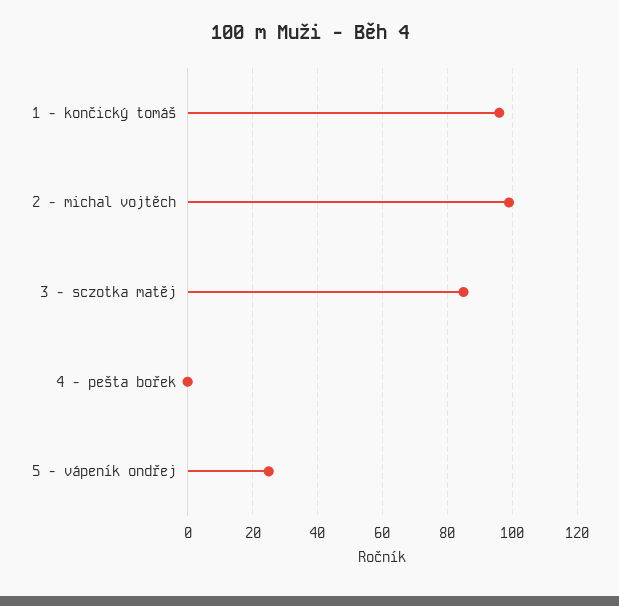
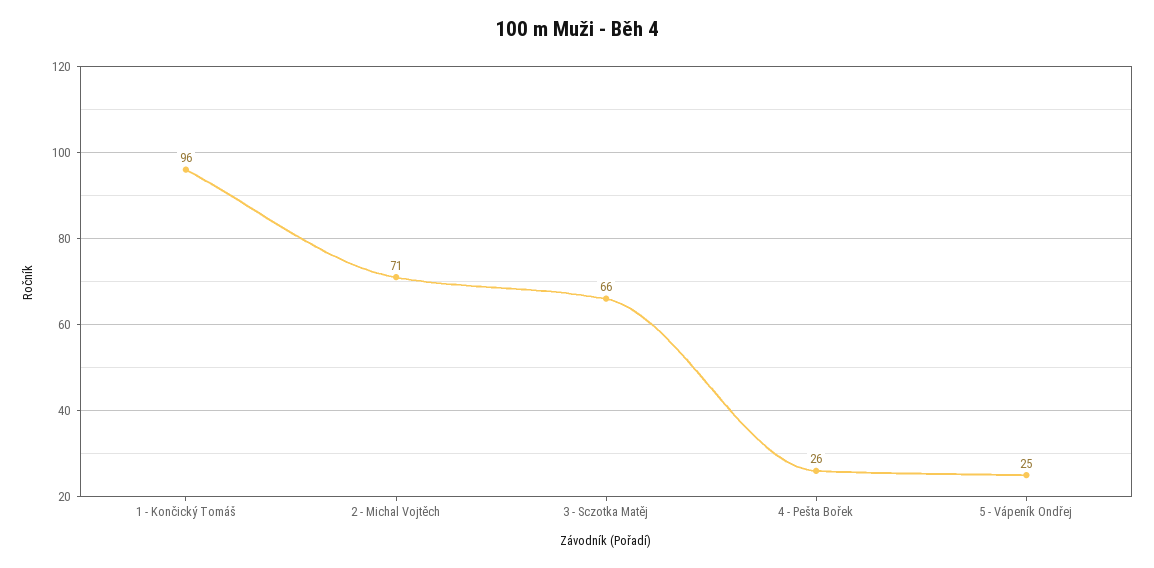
2 - michal vojtěch: 100 -> 71
3 - sczotka matěj: 85 -> 66
4 - pešta bořek: 0 -> 26

